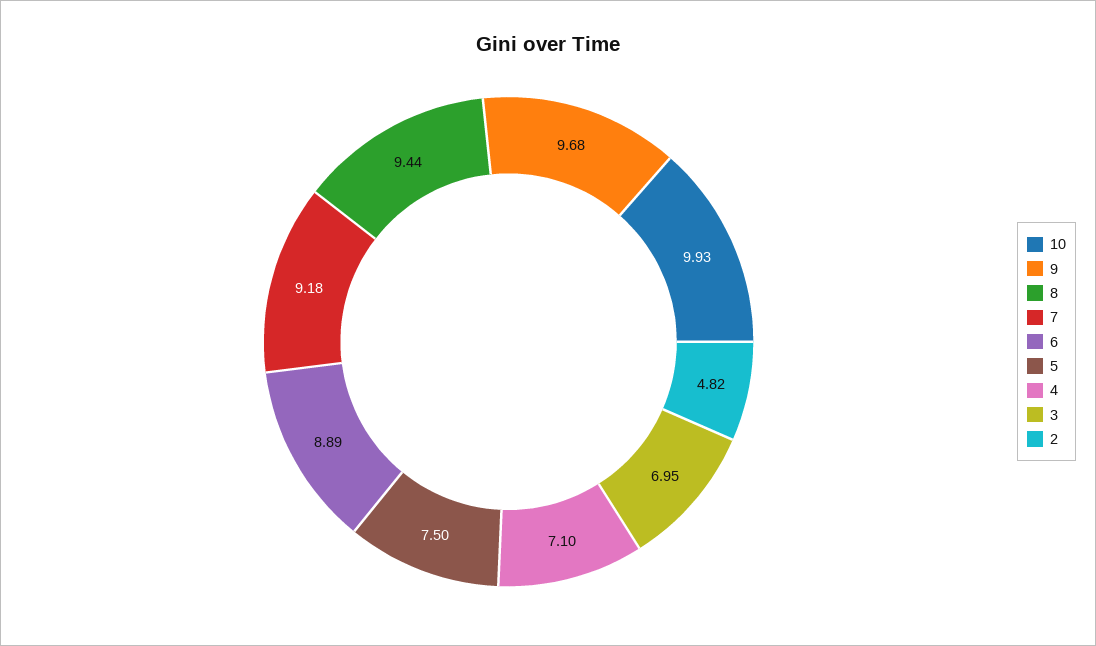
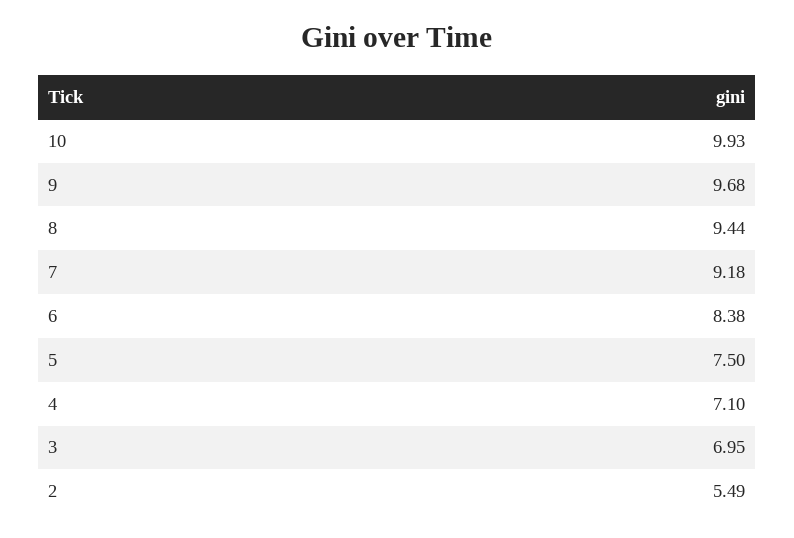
6: 8.89 -> 8.38
2: 4.82 -> 5.49

